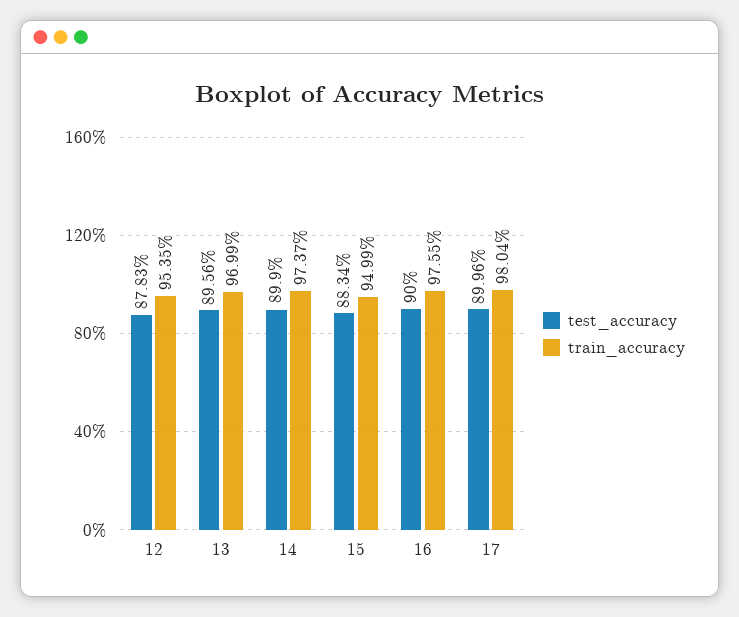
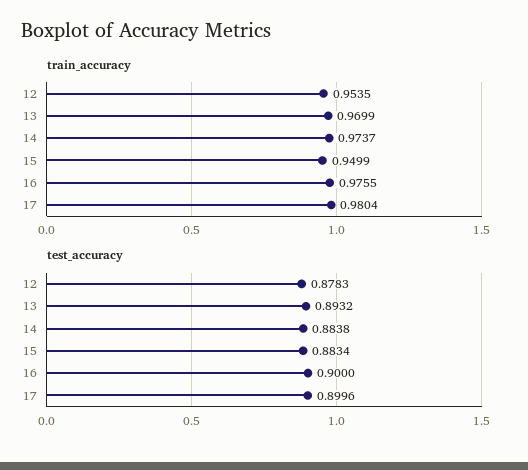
test_accuracy, 13: 0.8956 -> 0.8932
test_accuracy, 14: 0.899 -> 0.8838

